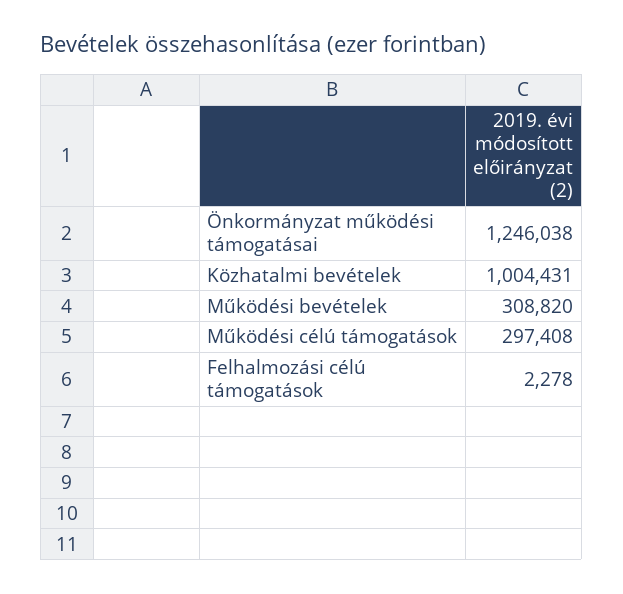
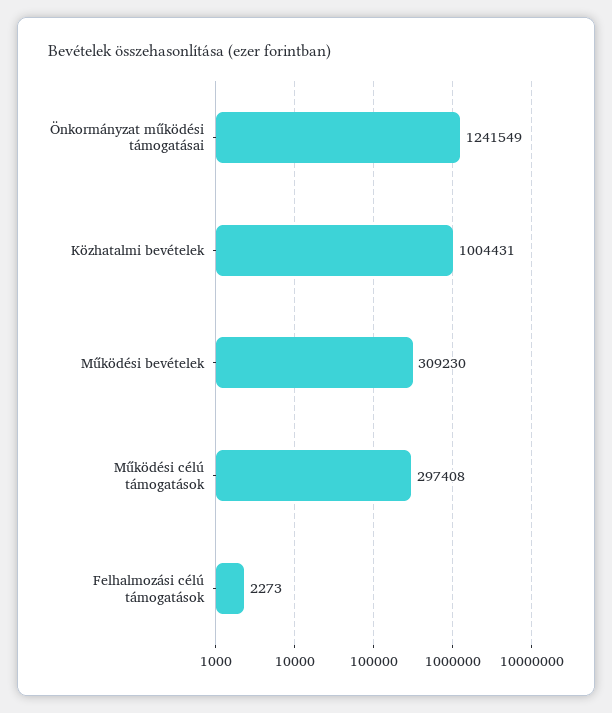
Önkormányzat működési támogatásai: 1246038 -> 1241549
Működési bevételek: 308820 -> 309230
Felhalmozási célú támogatások: 2278 -> 2273

